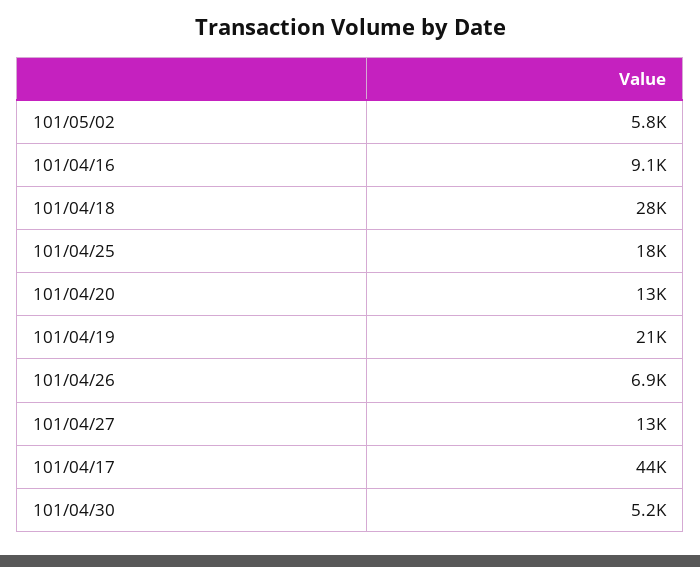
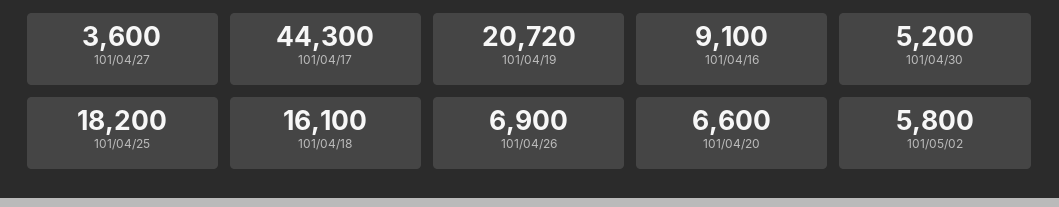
101/04/18: 28000 -> 16100
101/04/20: 13000 -> 6600
101/04/27: 13000 -> 3600

